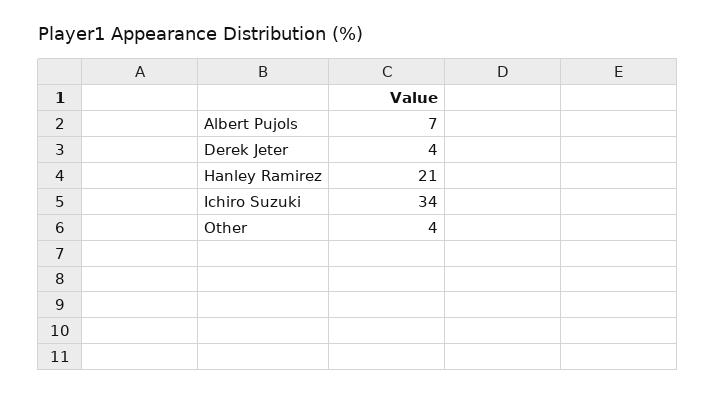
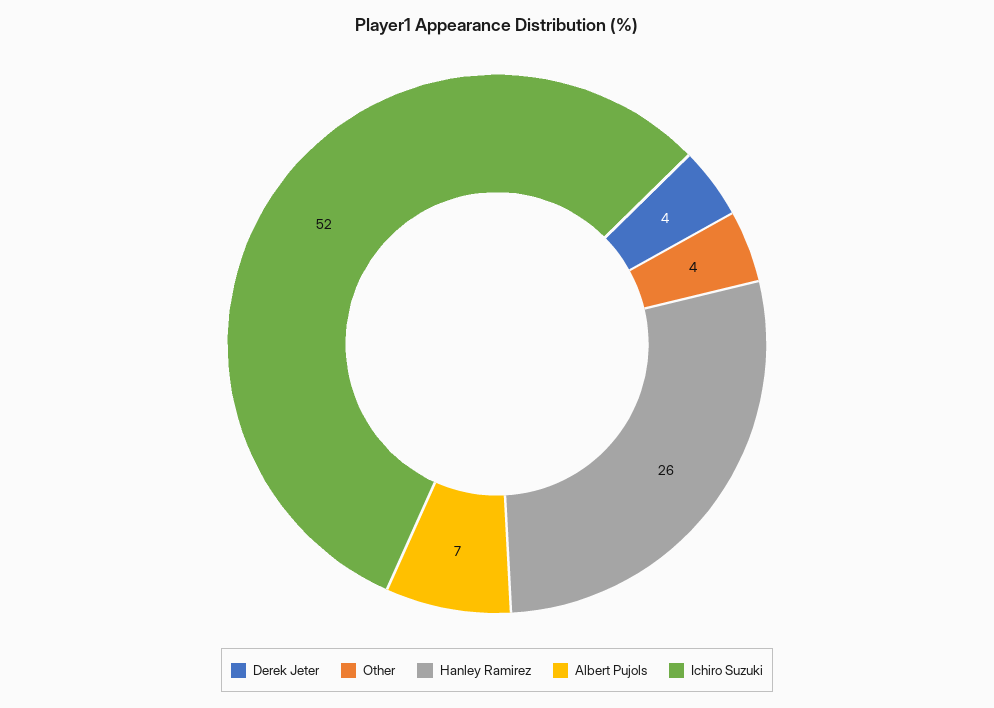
Hanley Ramirez: 21 -> 26
Ichiro Suzuki: 34 -> 52

